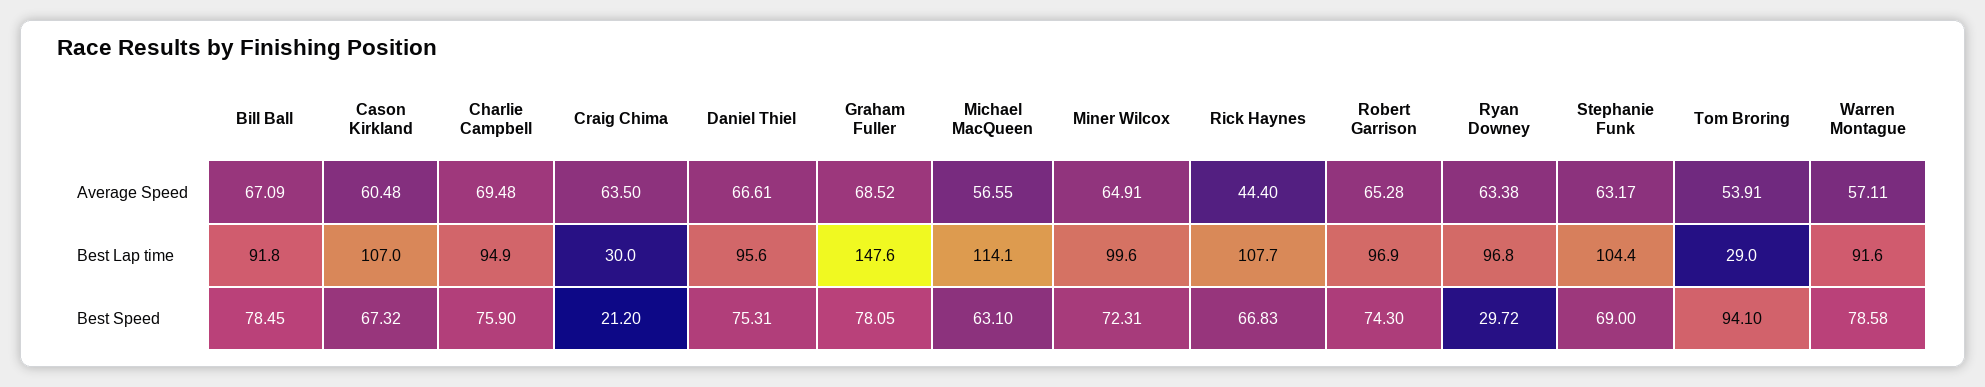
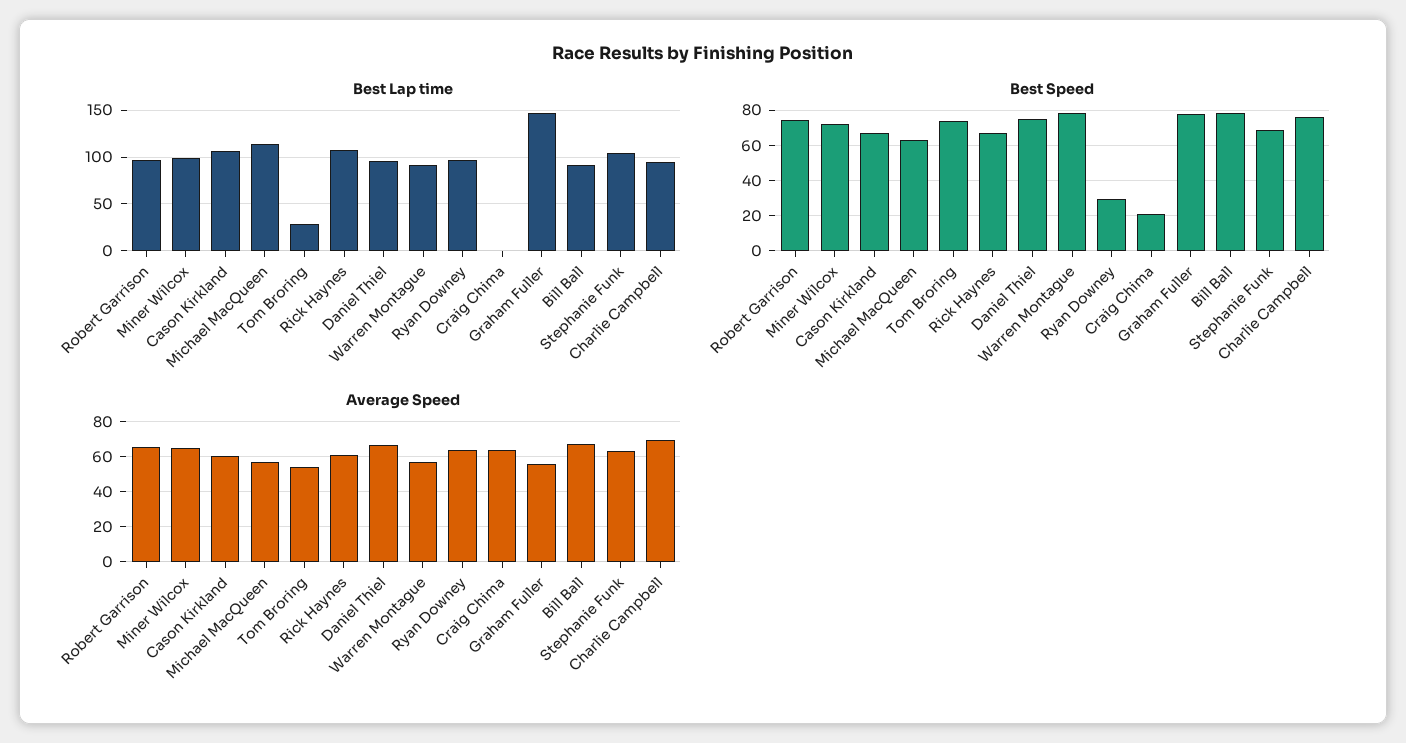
Average Speed, Graham Fuller: 68.52 -> 55
Average Speed, Rick Haynes: 44.4 -> 60
Best Lap time, Craig Chima: 30 -> 0
Best Speed, Tom Broring: 94.1 -> 75

